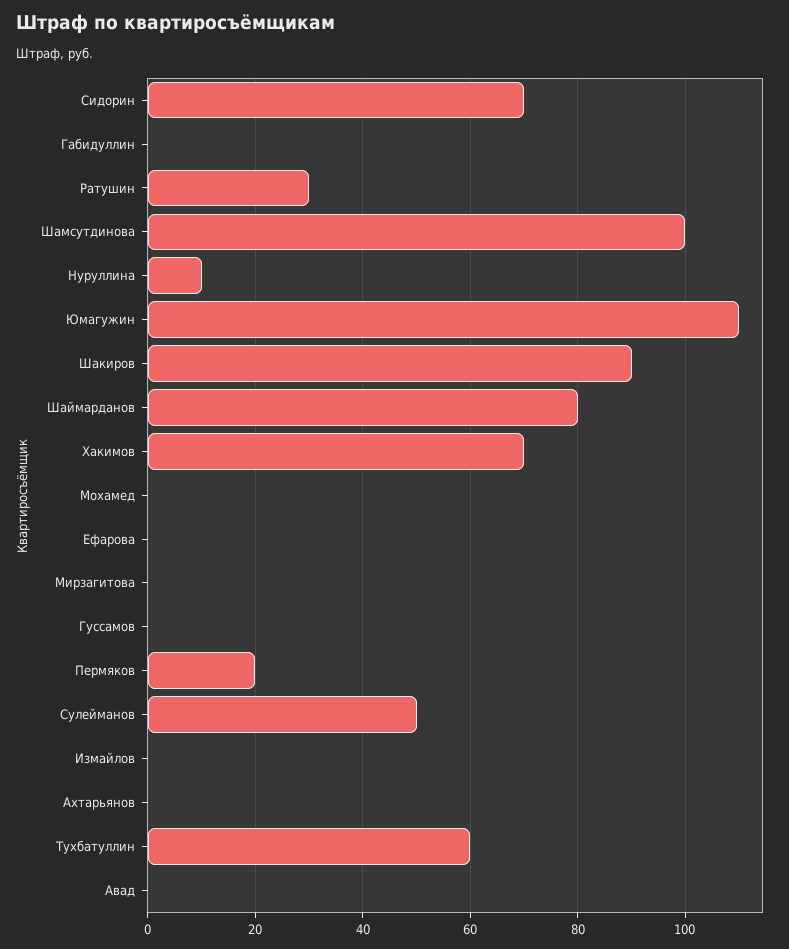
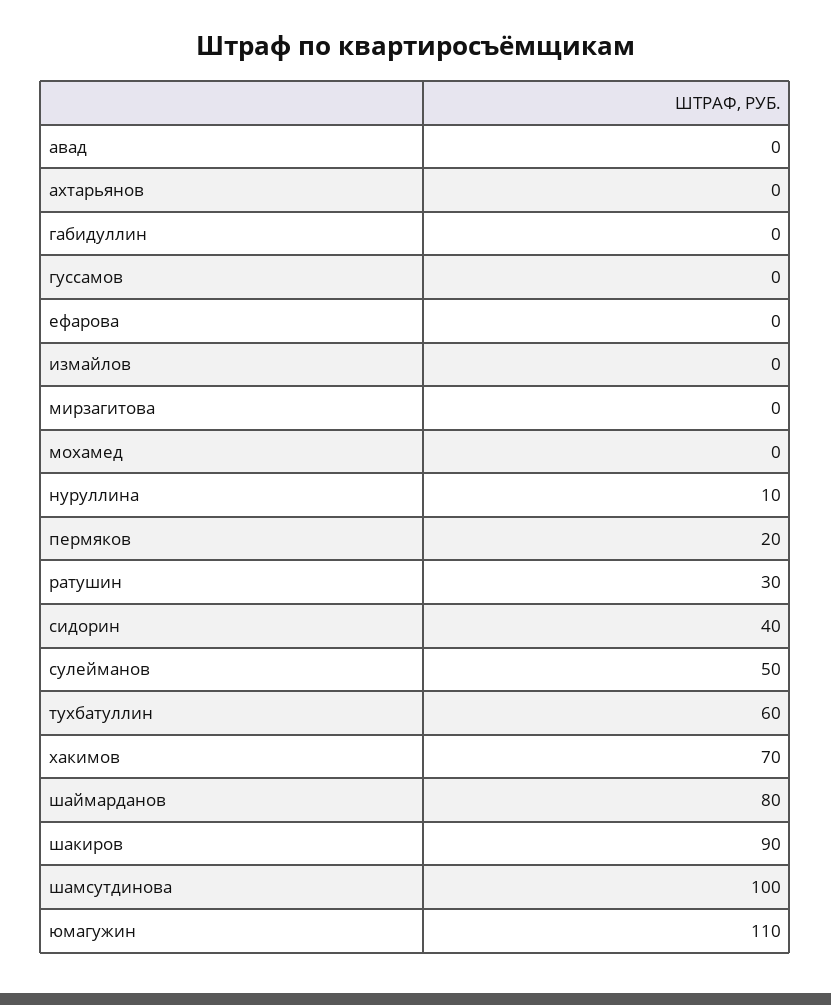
Сидорин: 70 -> 40

